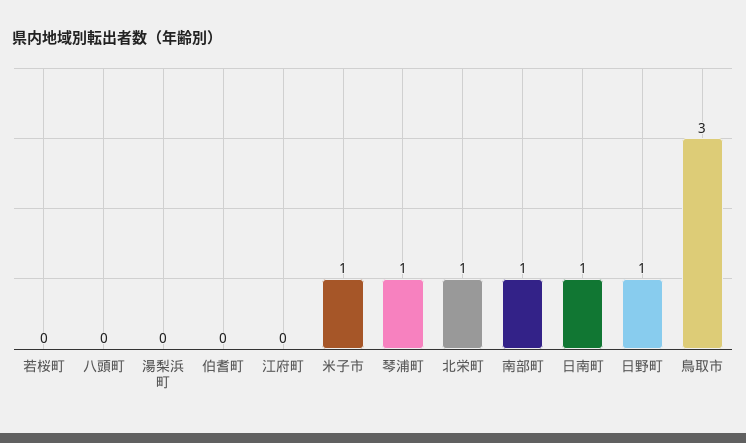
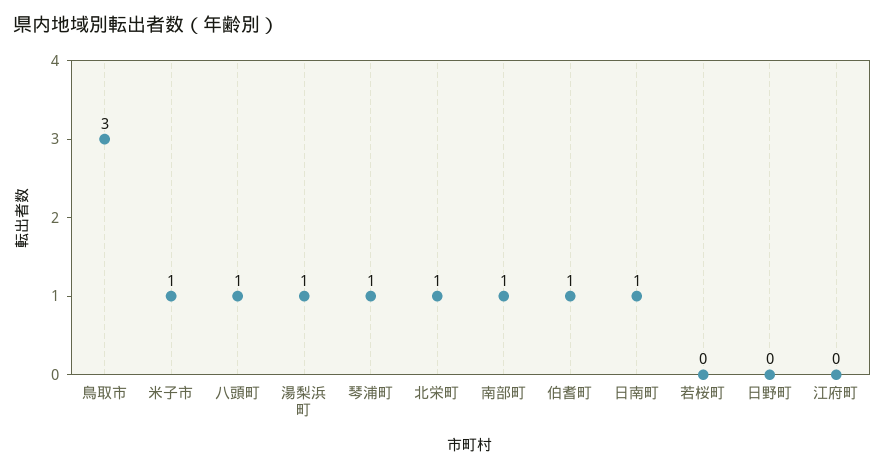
八頭町: 0 -> 1
湯梨浜町: 0 -> 1
伯耆町: 0 -> 1
日野町: 1 -> 0

